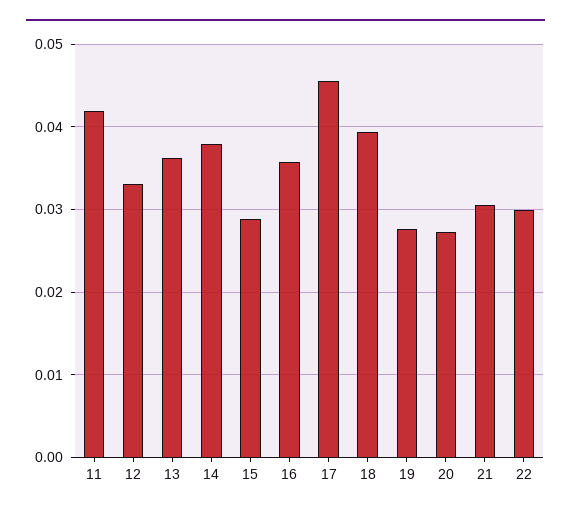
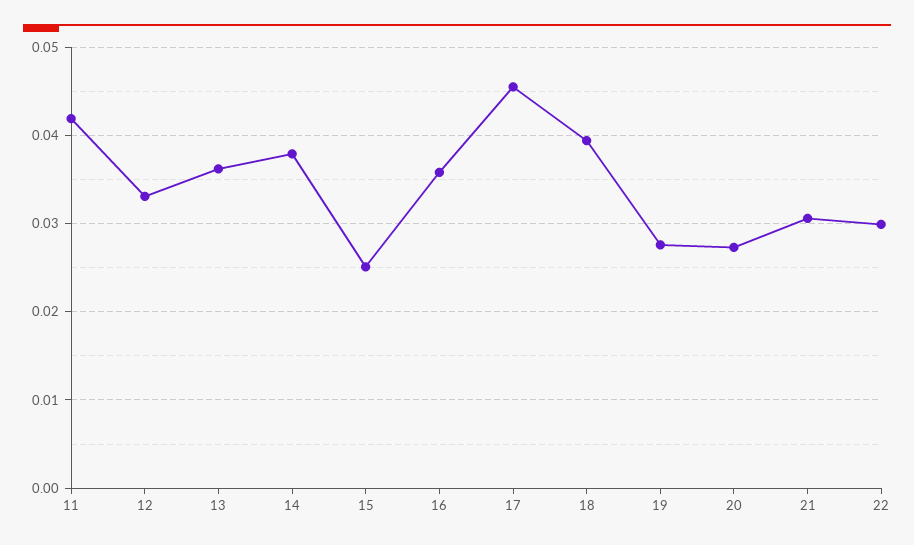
15: 0.029 -> 0.025

